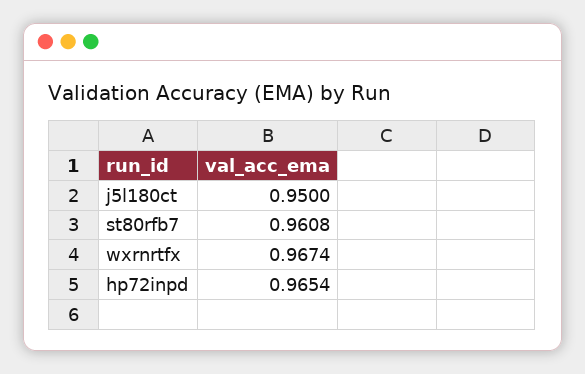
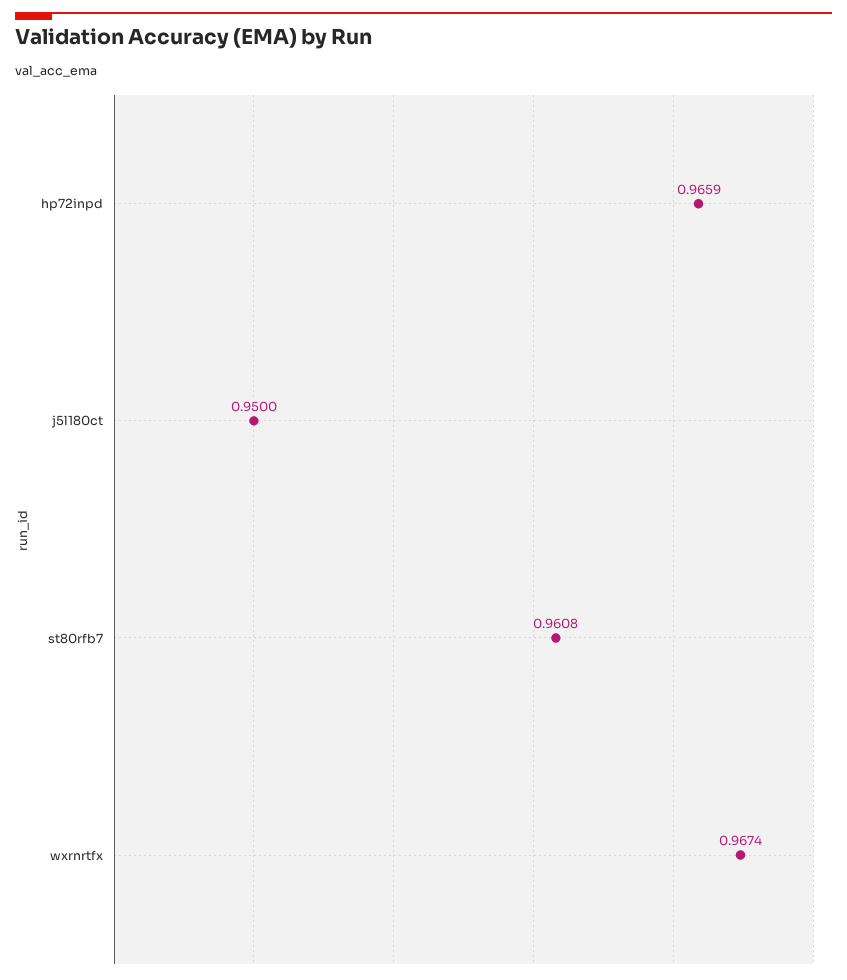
hp72inpd: 0.9654 -> 0.9659

